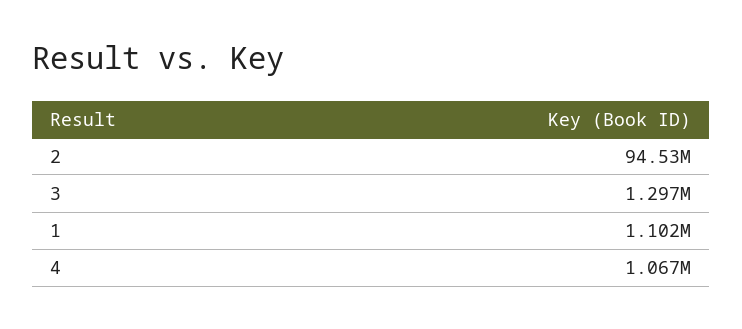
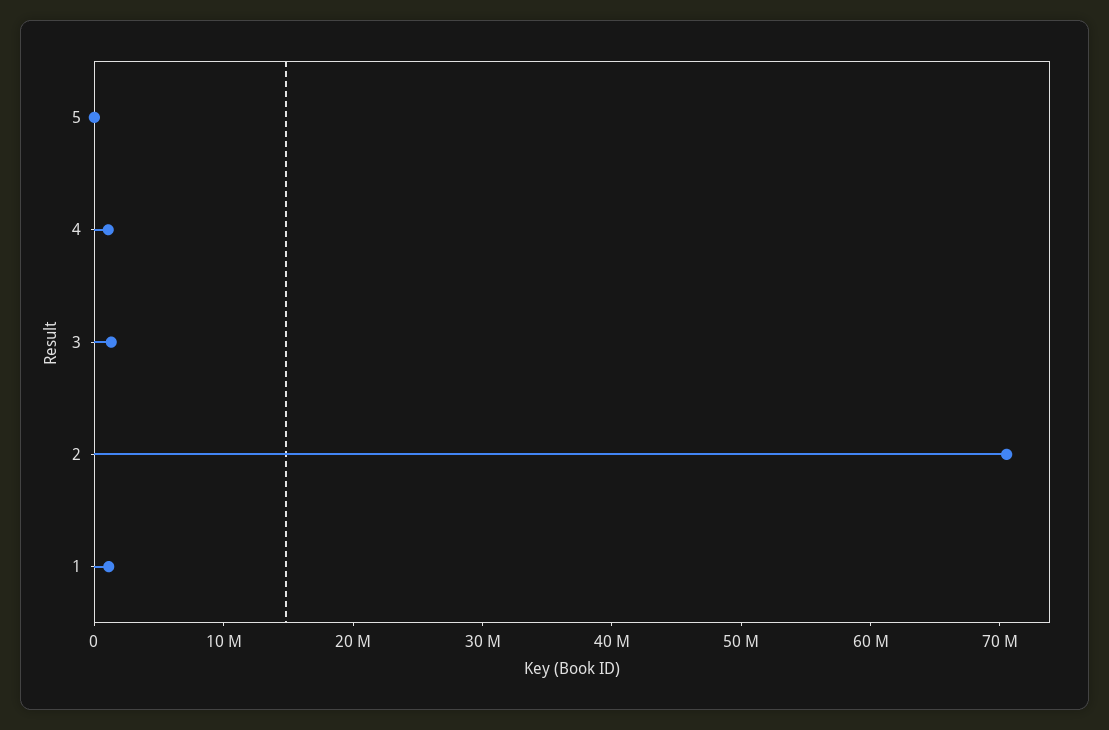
2: 94530000 -> 70000000
5: none -> 0

